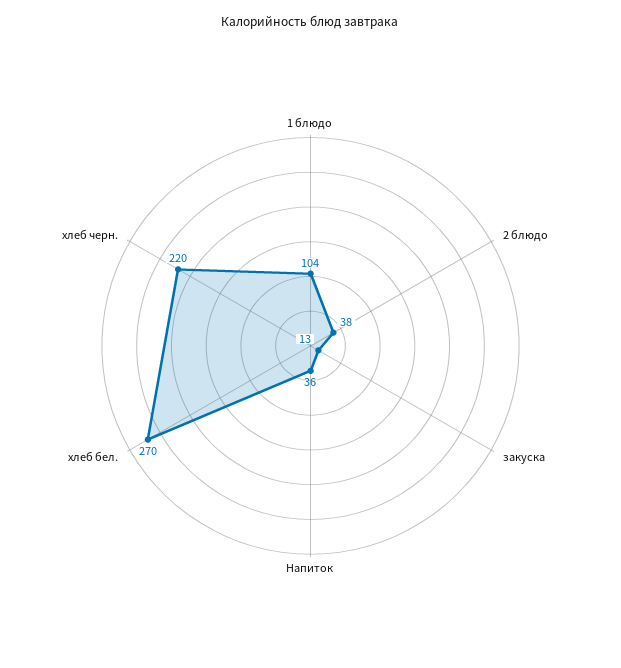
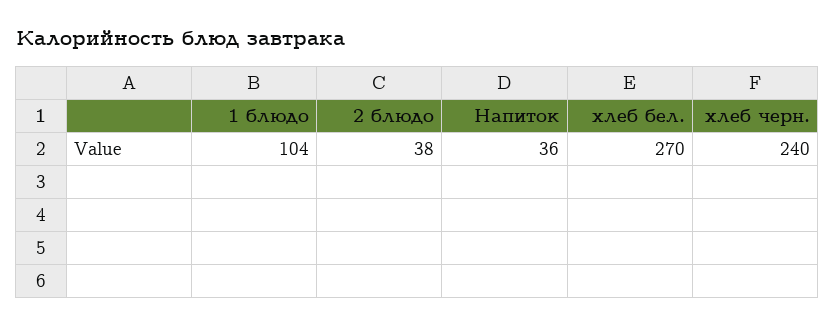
закуска: 13 -> none
хлеб черн.: 220 -> 240

